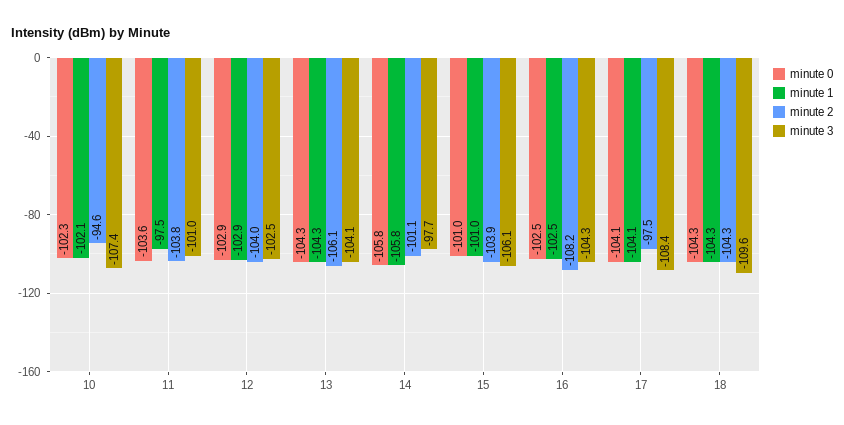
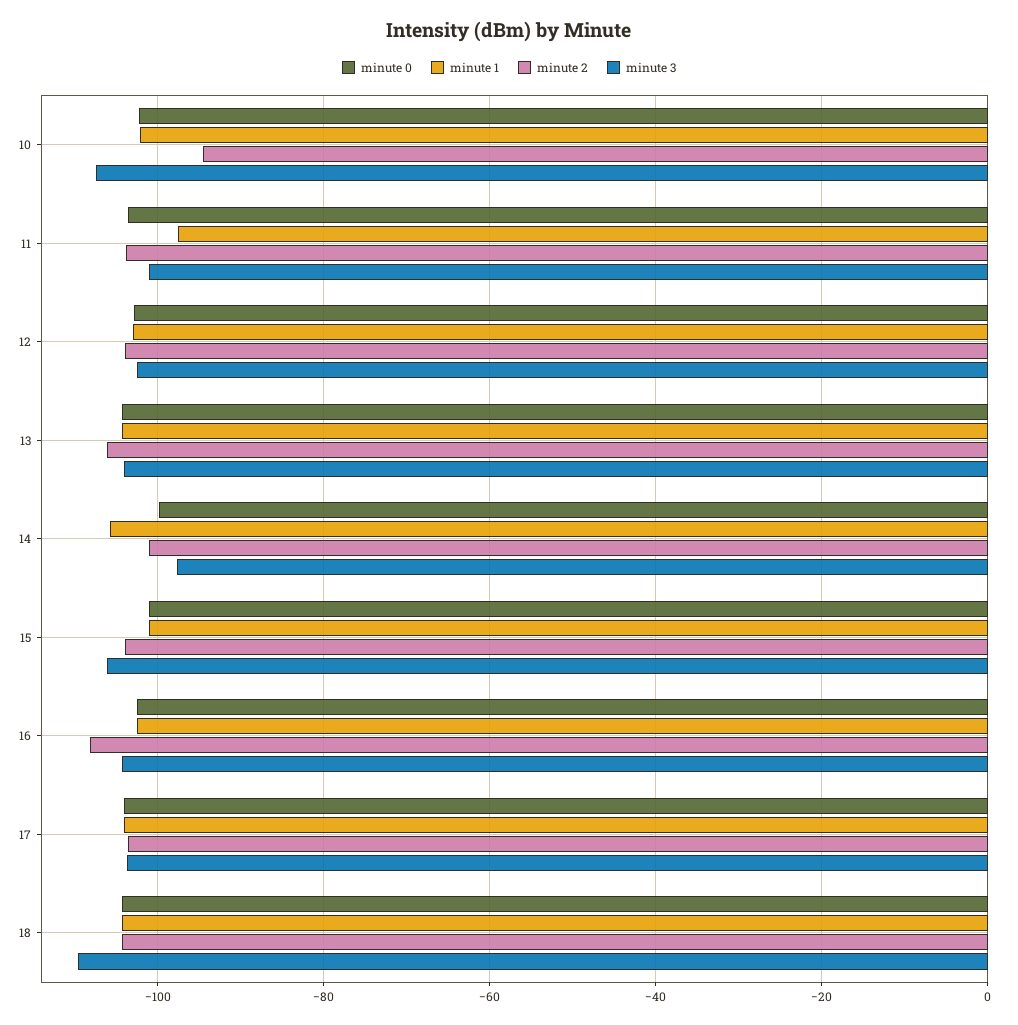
minute 0, 14: -105.8 -> -100
minute 2, 17: -97.5 -> -104
minute 3, 17: -108.4 -> -104

